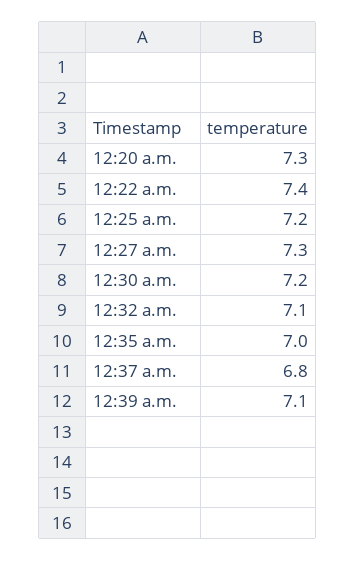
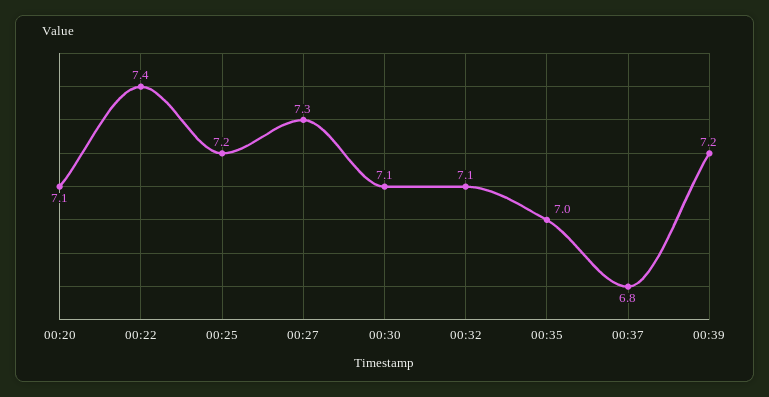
12:20 a.m.: 7.3 -> 7.1
12:30 a.m.: 7.2 -> 7.1
12:39 a.m.: 7.1 -> 7.2

